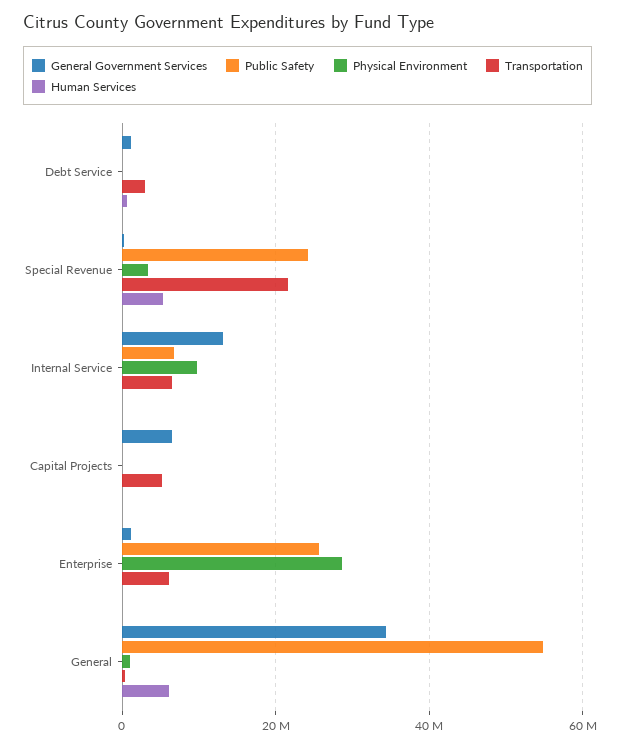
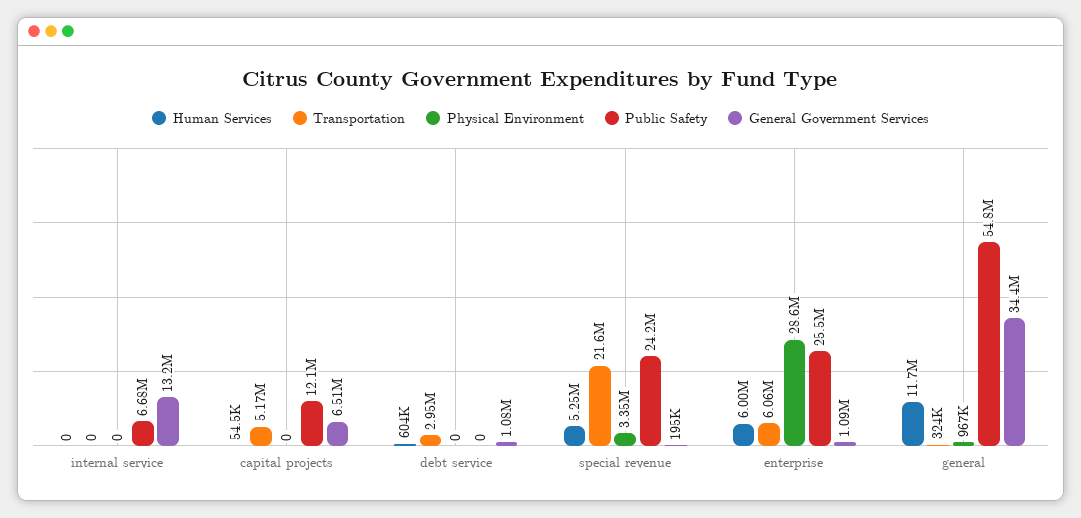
Physical Environment, Internal Service: 10000000 -> 0
Transportation, Internal Service: 6000000 -> 0
Public Safety, Capital Projects: 0 -> 12100000
Human Services, Enterprise: 0 -> 6000000
Human Services, General: 6000000 -> 11700000

